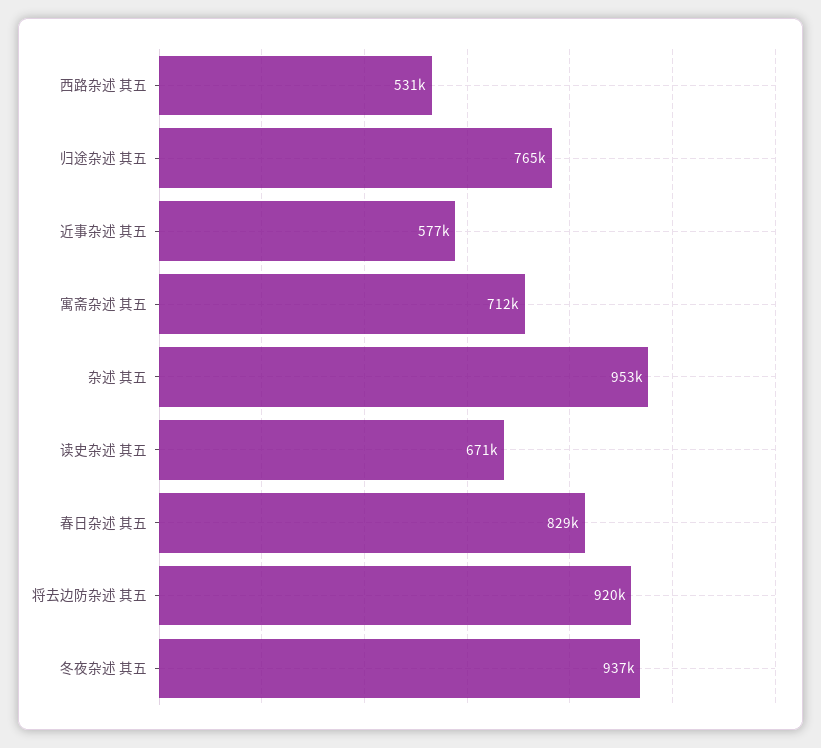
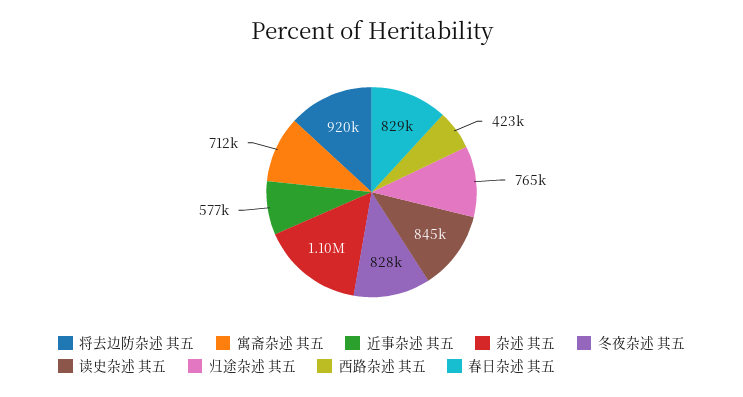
西路杂述 其五: 531000 -> 423000
杂述 其五: 953000 -> 1100000
读史杂述 其五: 671000 -> 845000
冬夜杂述 其五: 937000 -> 828000

